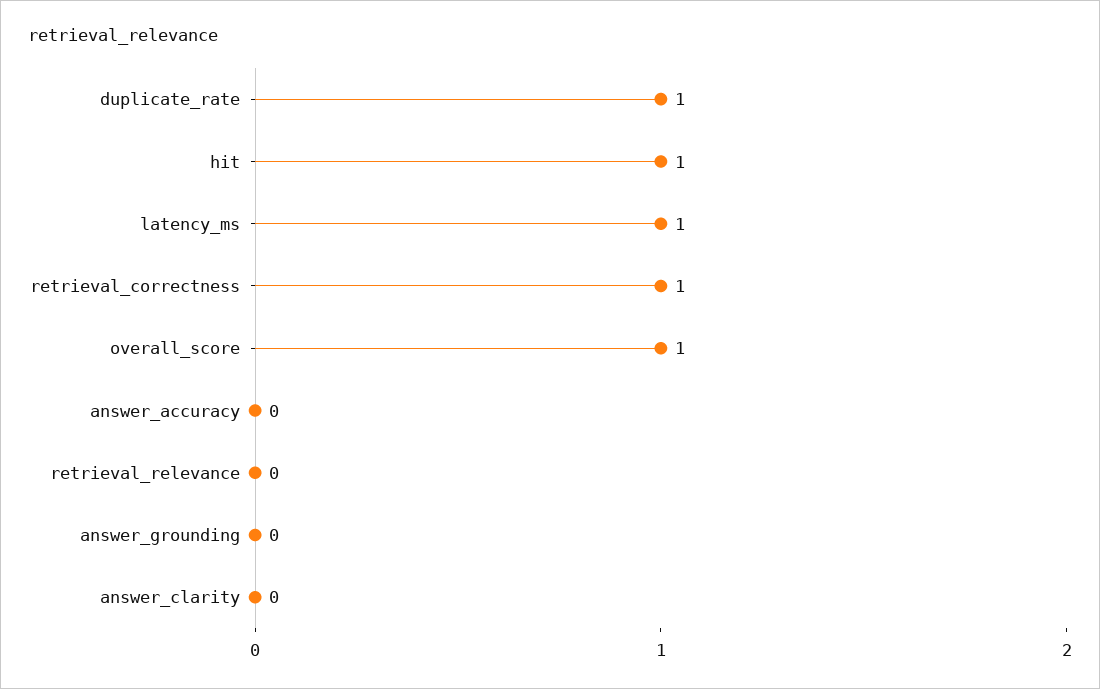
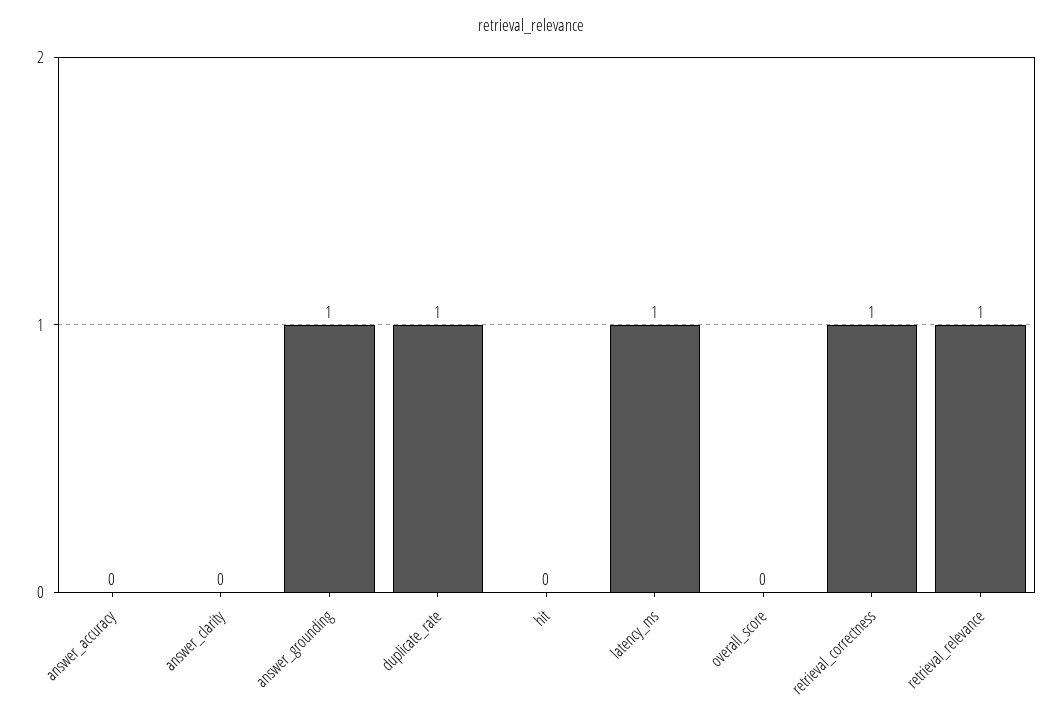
hit: 1 -> 0
overall_score: 1 -> 0
retrieval_relevance: 0 -> 1
answer_grounding: 0 -> 1

